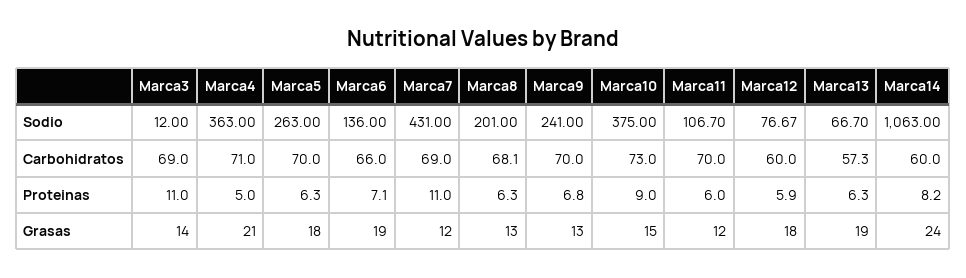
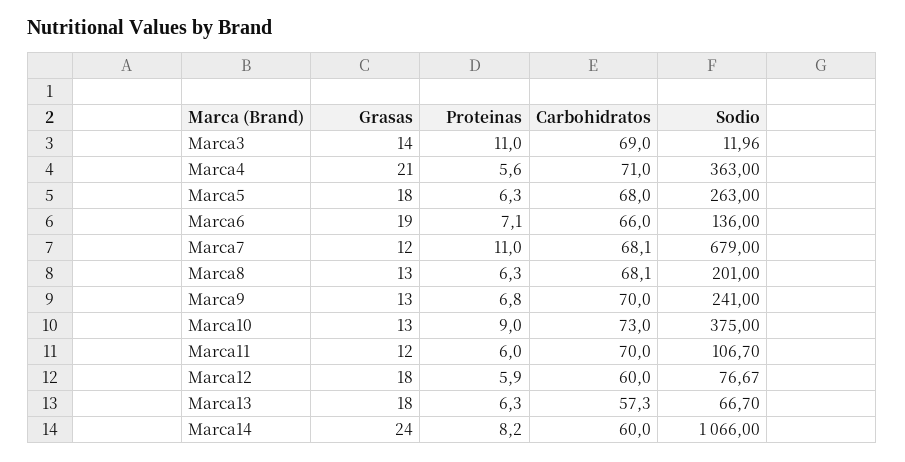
Marca3, Sodio: 12 -> 11.96
Marca7, Sodio: 431 -> 679
Marca14, Sodio: 1063 -> 1066
Marca5, Carbohidratos: 70 -> 68
Marca7, Carbohidratos: 69 -> 68.1
Marca4, Proteinas: 5 -> 5.6
Marca10, Grasas: 15 -> 13
Marca13, Grasas: 19 -> 18

